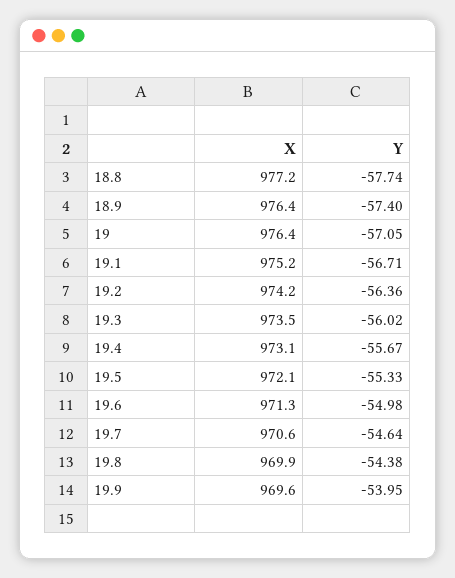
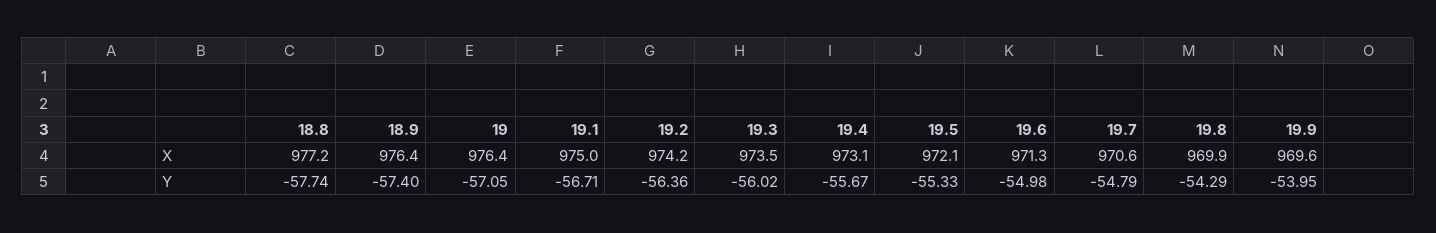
X, 19.1: 975.2 -> 975
Y, 19.7: -54.64 -> -54.79
Y, 19.8: -54.38 -> -54.29

